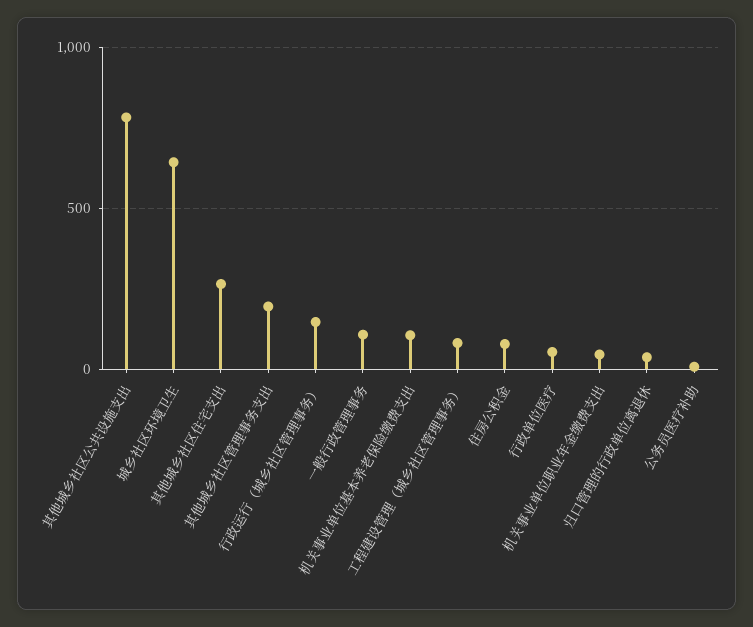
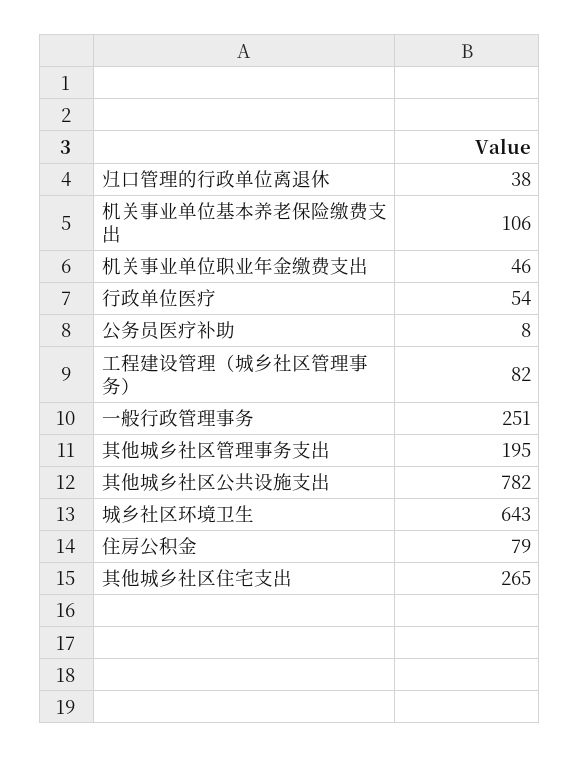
行政运行（城乡社区管理事务）: 150 -> none
一般行政管理事务: 100 -> 251

